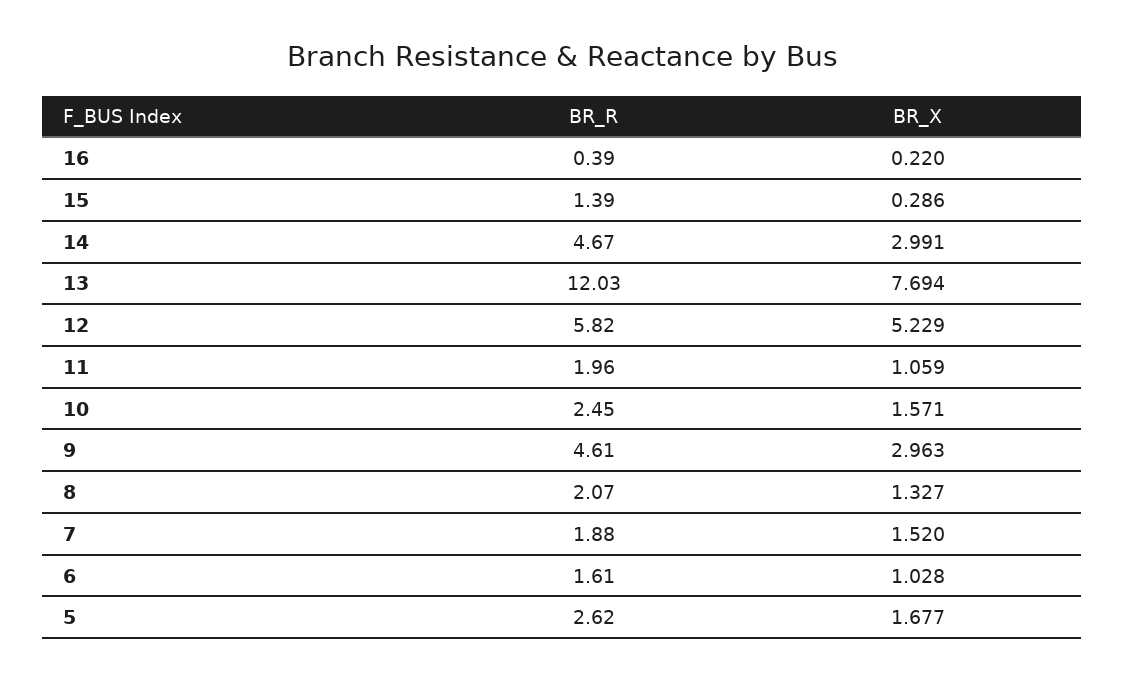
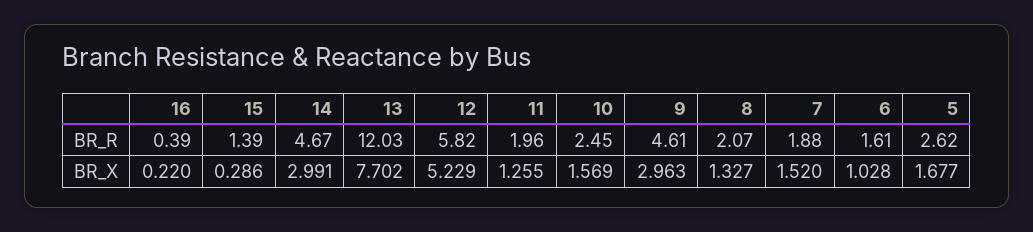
BR_X, 13: 7.694 -> 7.702
BR_X, 11: 1.059 -> 1.255
BR_X, 10: 1.571 -> 1.569

